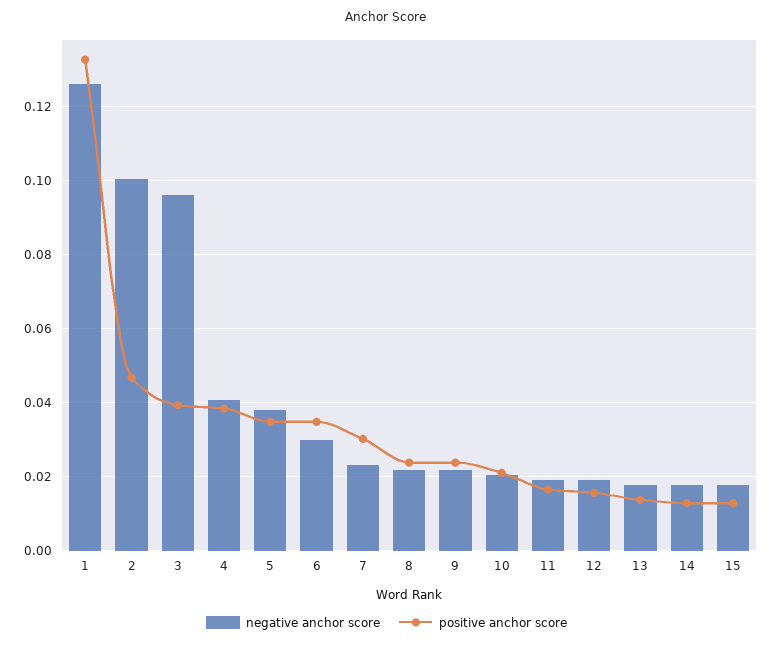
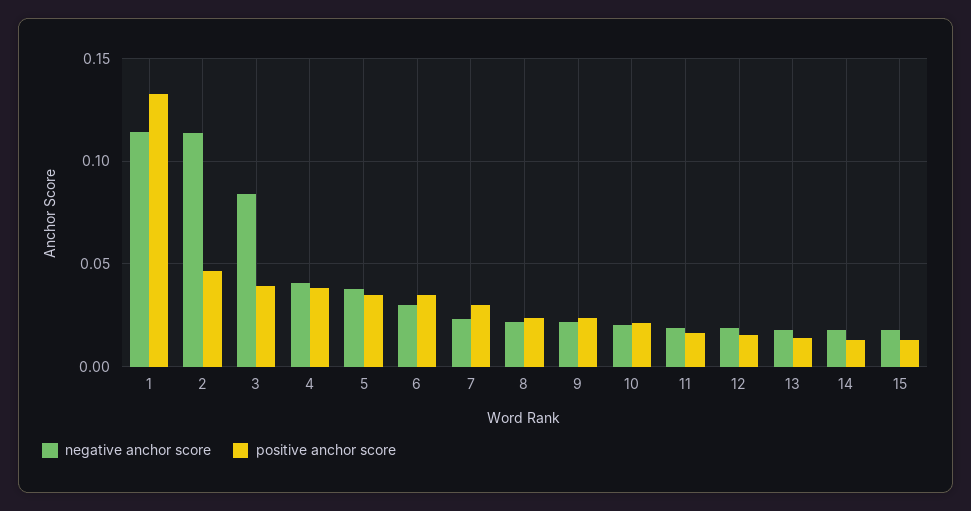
negative anchor score, 1: 0.126 -> 0.115
negative anchor score, 2: 0.1 -> 0.115
negative anchor score, 3: 0.096 -> 0.085

